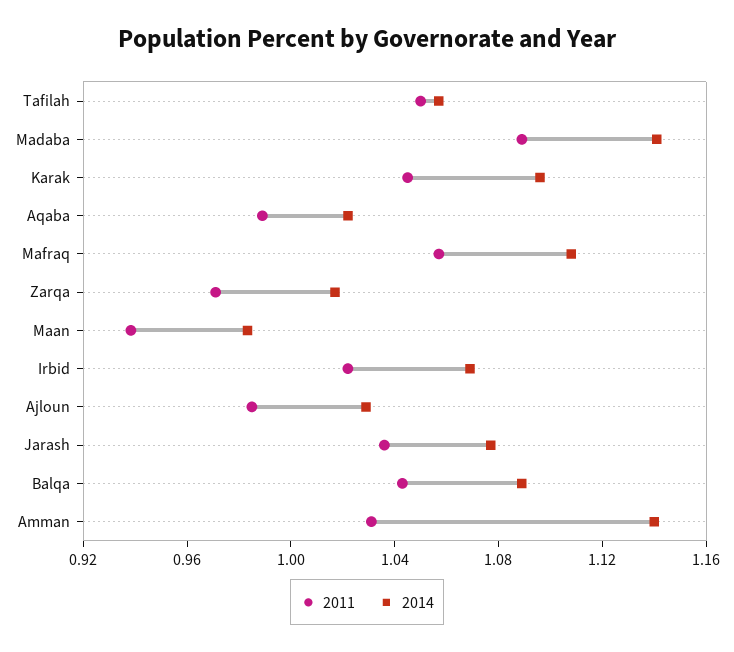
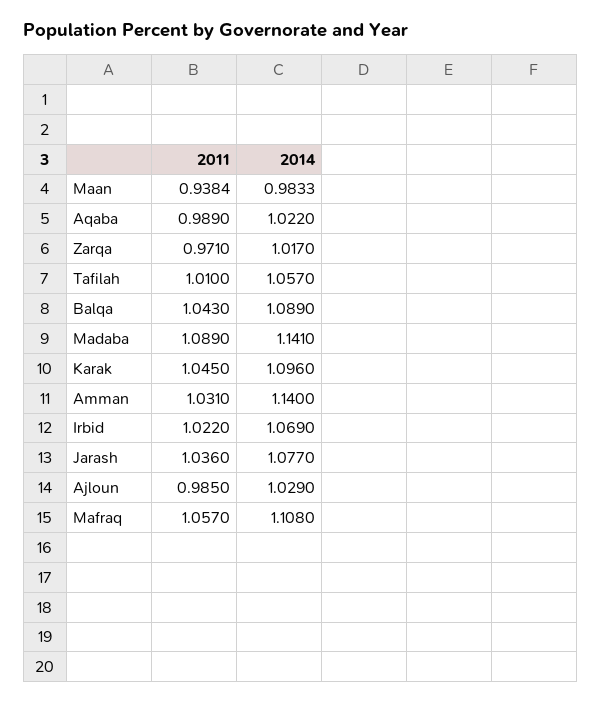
2011, Tafilah: 1.05 -> 1.01

